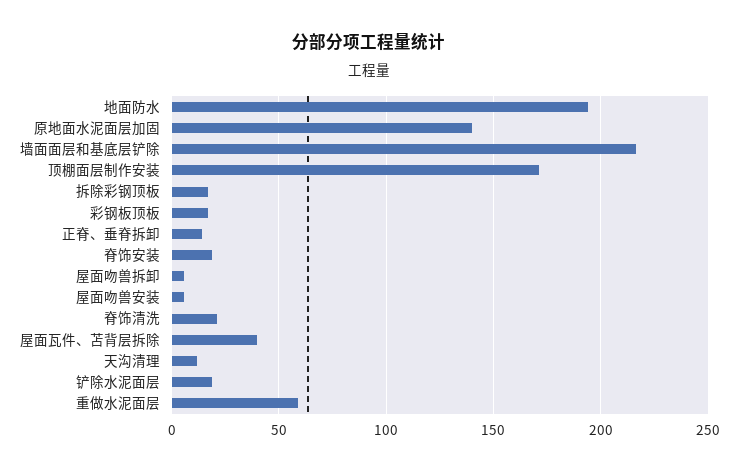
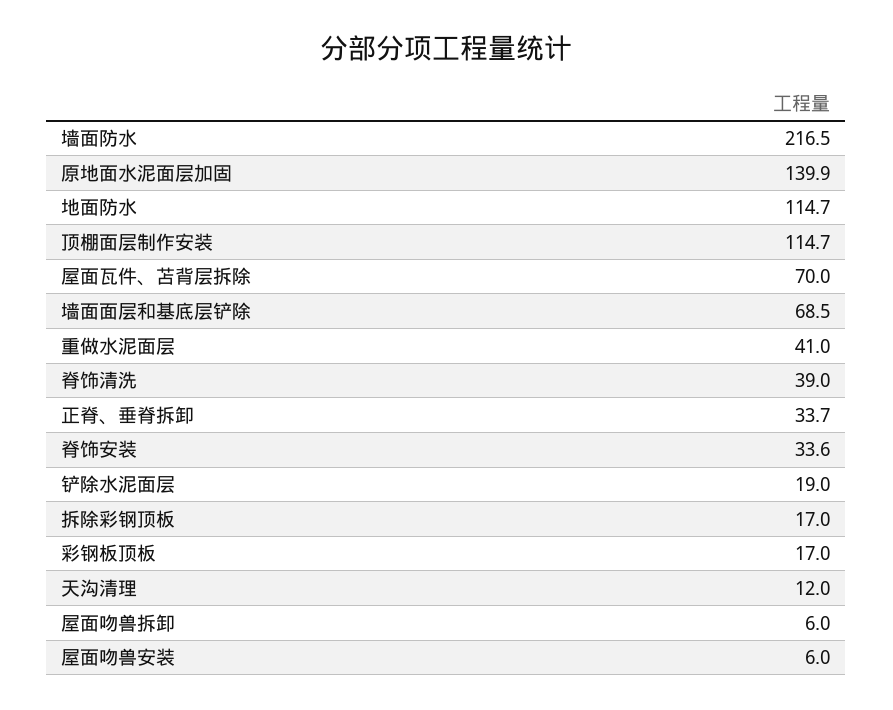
地面防水: 195 -> 114.7
墙面面层和基底层铲除: 215 -> 68.5
顶棚面层制作安装: 170 -> 114.7
正脊、垂脊拆卸: 15 -> 33.7
脊饰安装: 20 -> 33.6
脊饰清洗: 20 -> 39
屋面瓦件、苫背层拆除: 40 -> 70
重做水泥面层: 60 -> 41
墙面防水: none -> 216.5

